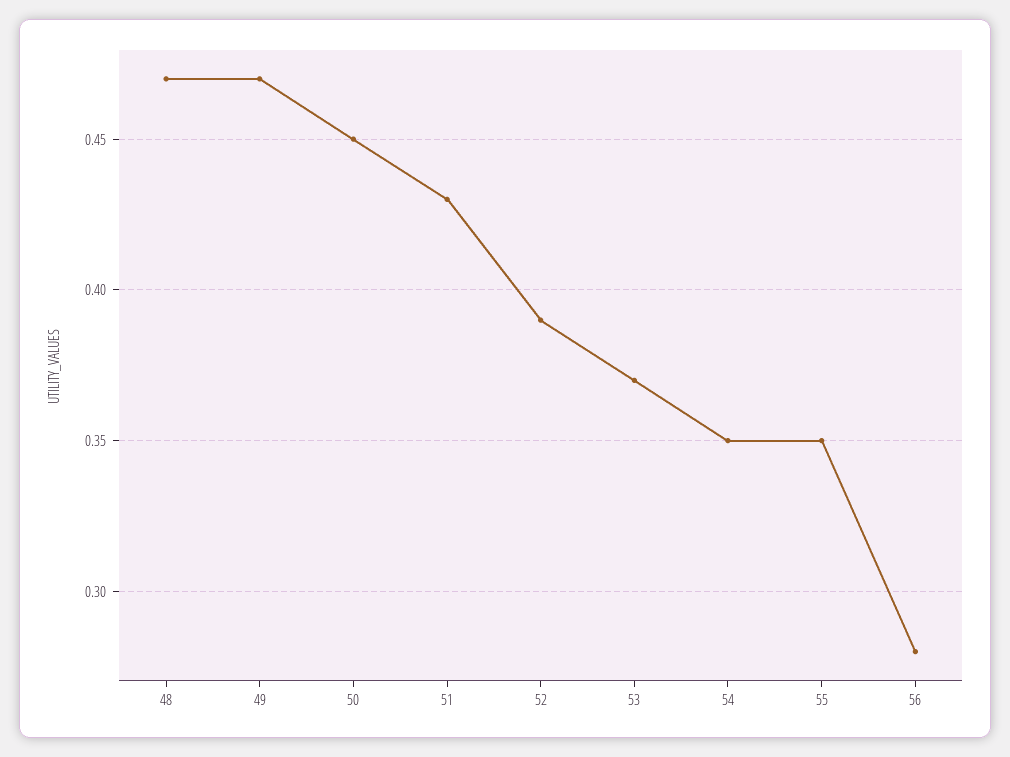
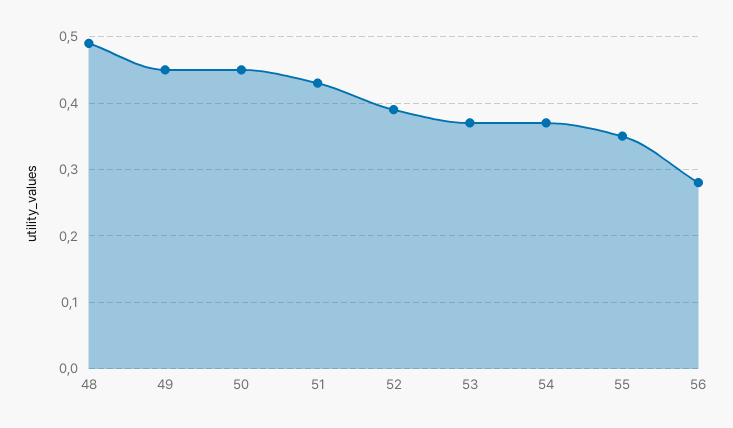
48: 0.47 -> 0.49
49: 0.47 -> 0.45
54: 0.35 -> 0.37

